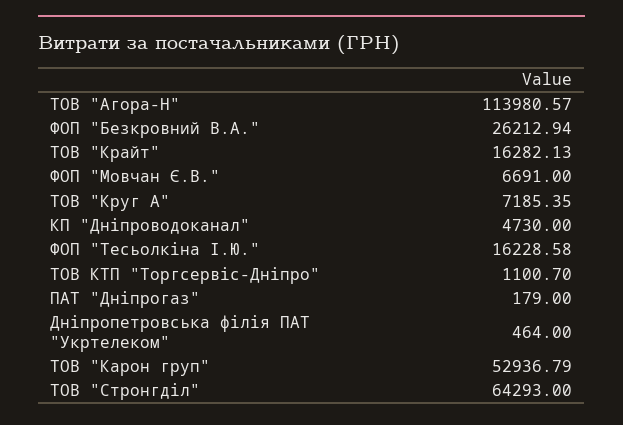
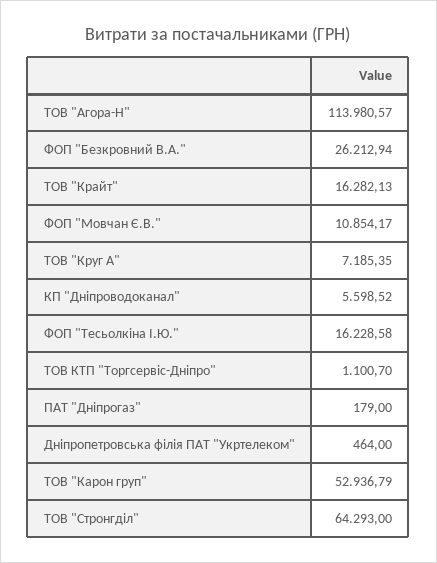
ФОП "Мовчан Є.В.": 6691 -> 10854.17
КП "Дніпроводоканал": 4730 -> 5598.52

